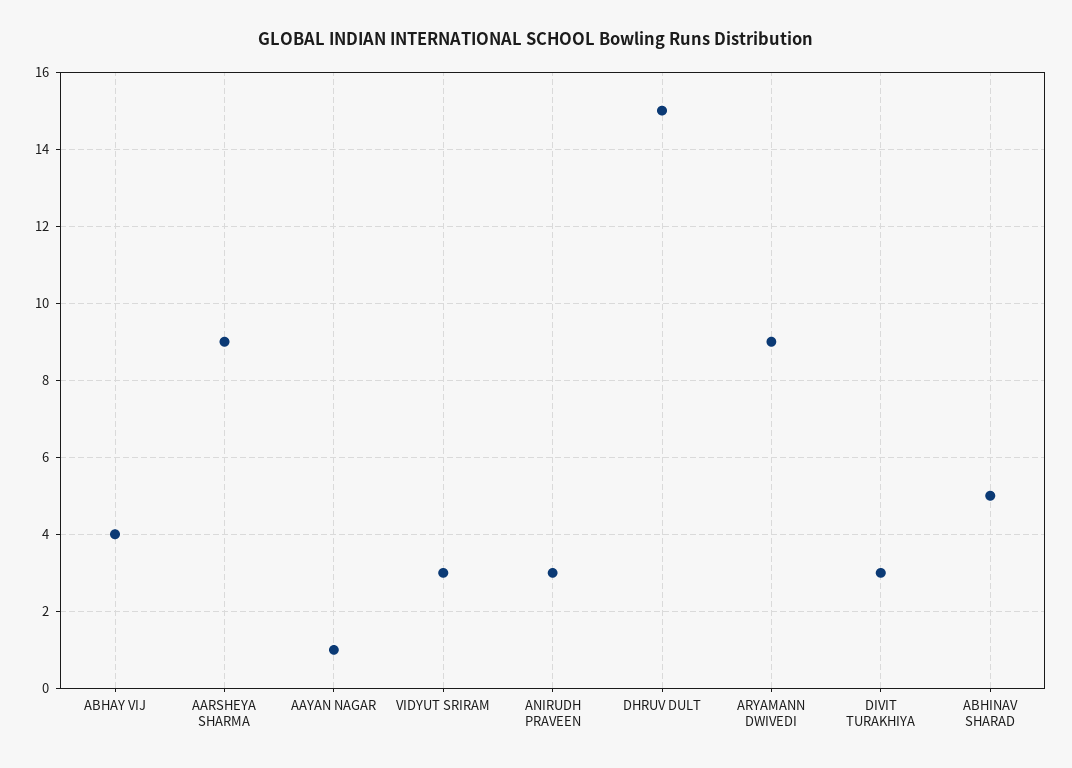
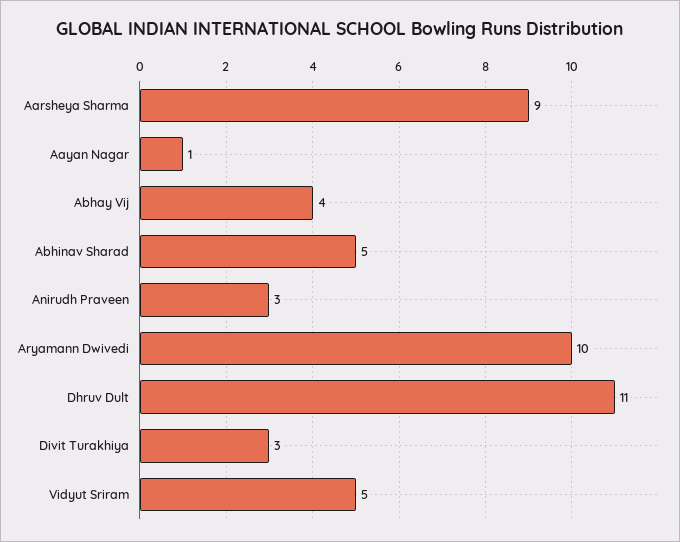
VIDYUT SRIRAM: 3 -> 5
DHRUV DULT: 15 -> 11
ARYAMANN DWIVEDI: 9 -> 10

